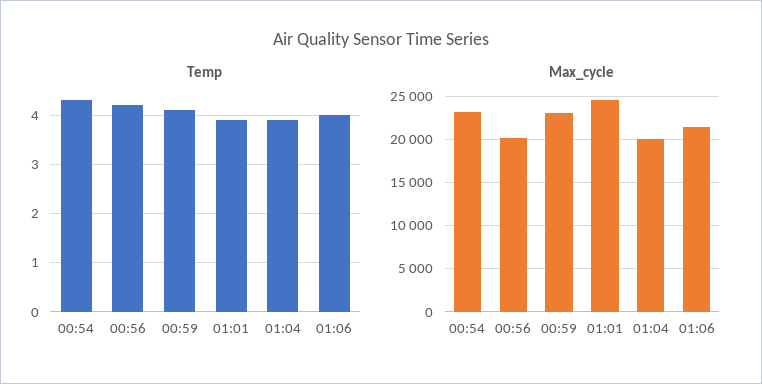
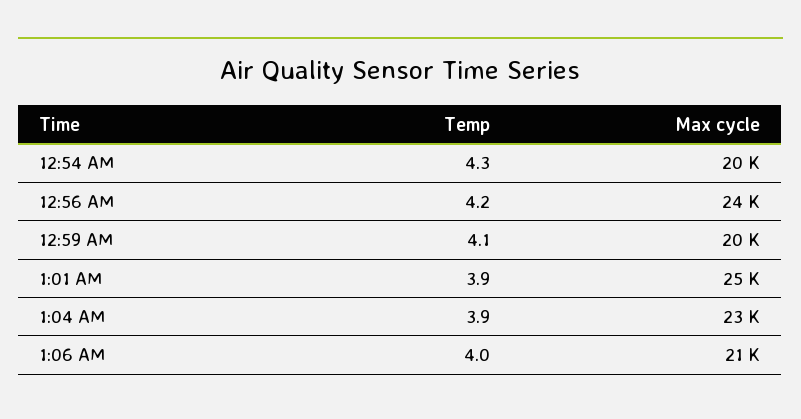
Max_cycle, 00:54: 23000 -> 20000
Max_cycle, 00:56: 20000 -> 24000
Max_cycle, 00:59: 23000 -> 20000
Max_cycle, 01:04: 20000 -> 23000

